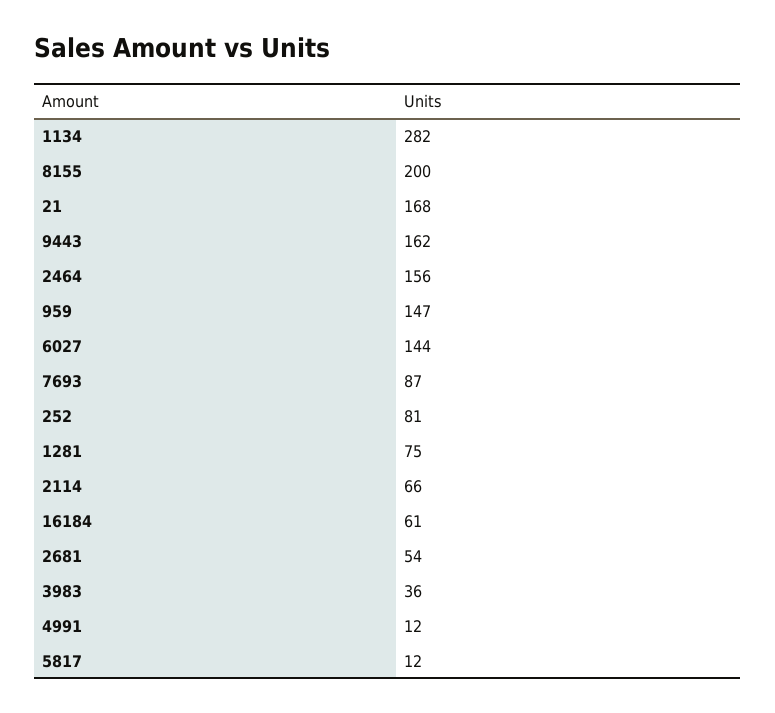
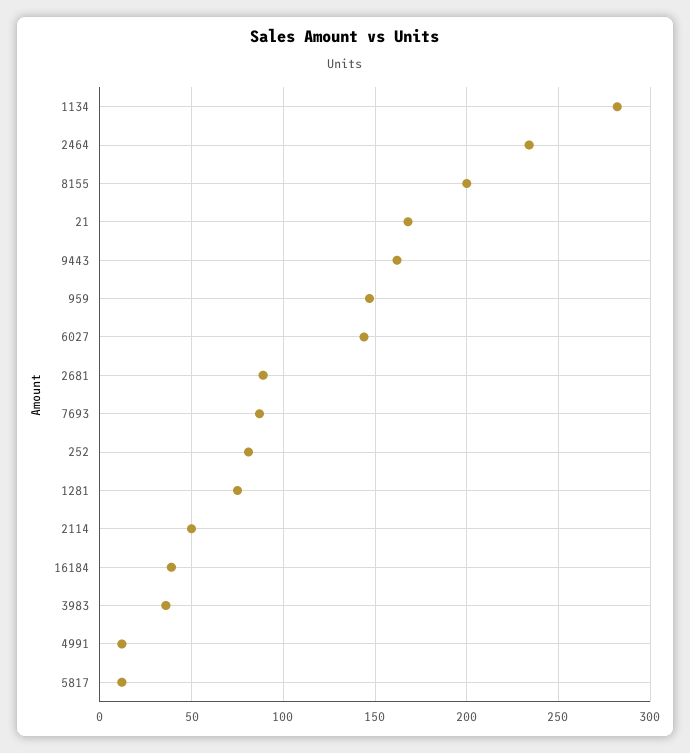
2464: 156 -> 235
2114: 66 -> 50
16184: 61 -> 40
2681: 54 -> 90

